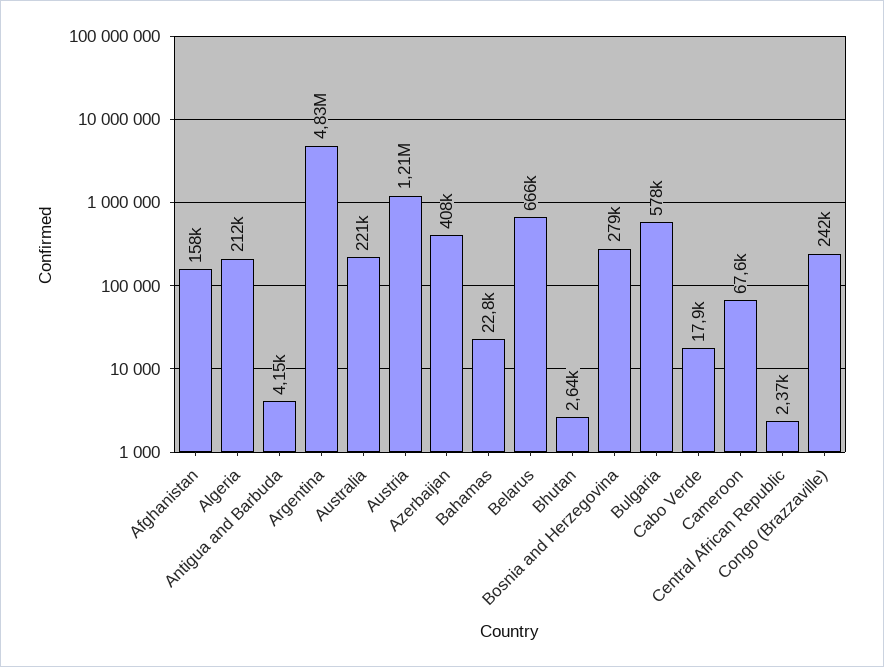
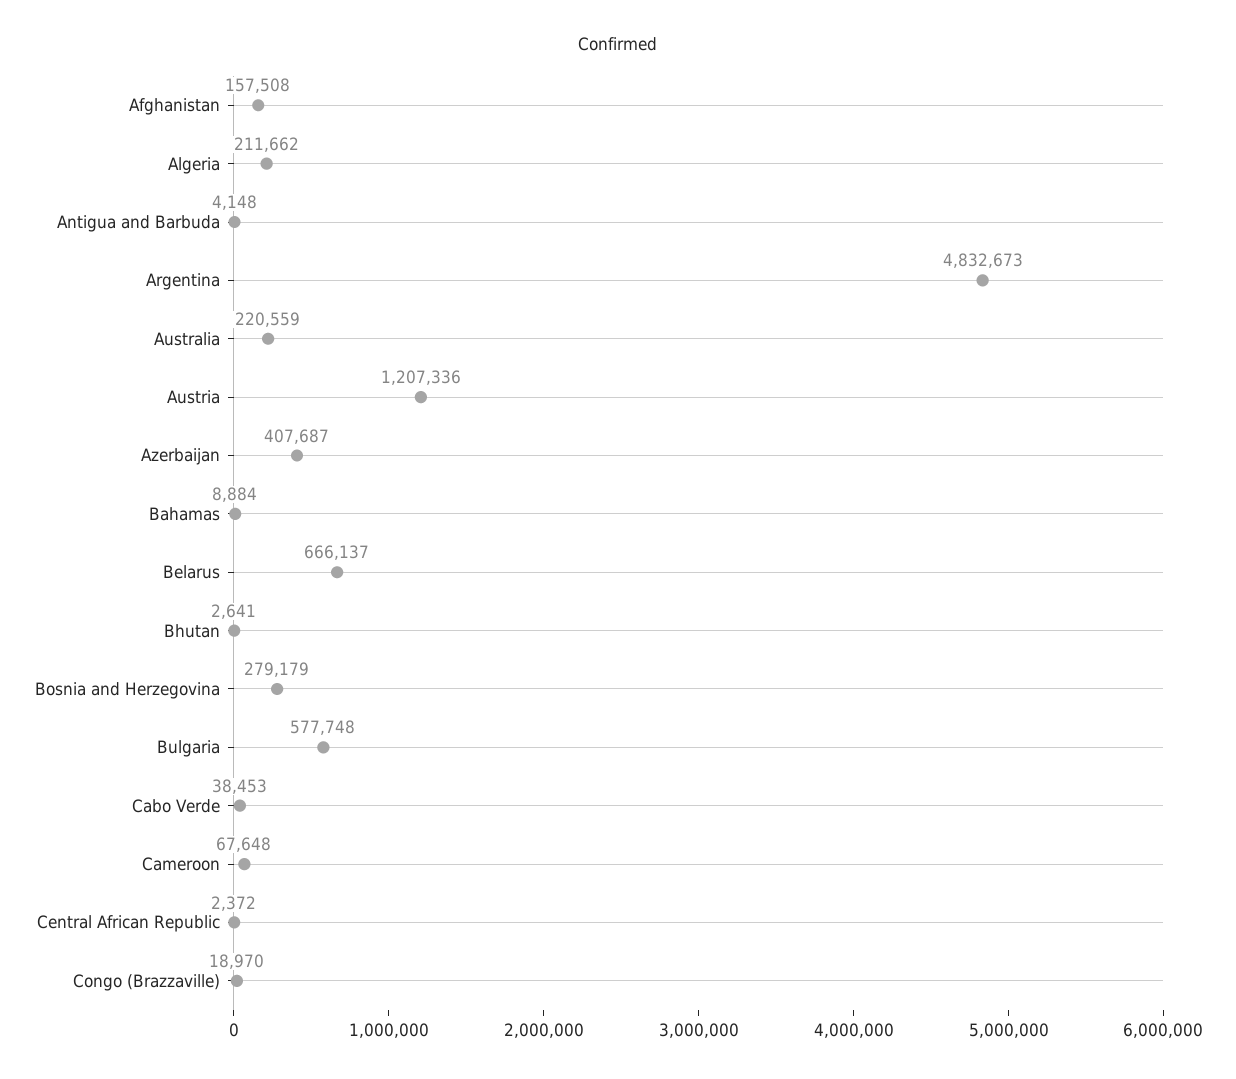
Bahamas: 22800 -> 8884
Cabo Verde: 17900 -> 38453
Congo (Brazzaville): 242000 -> 18970

